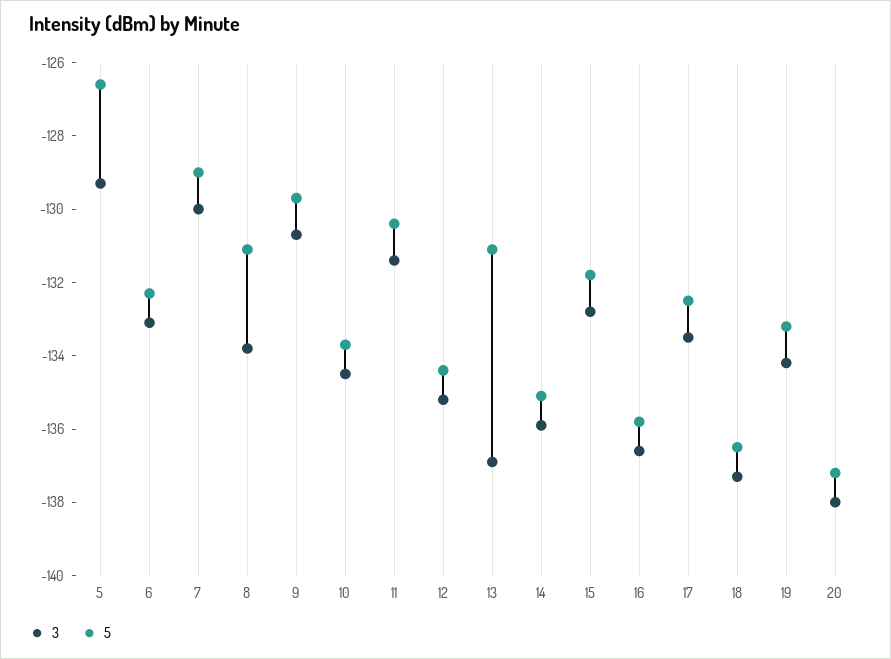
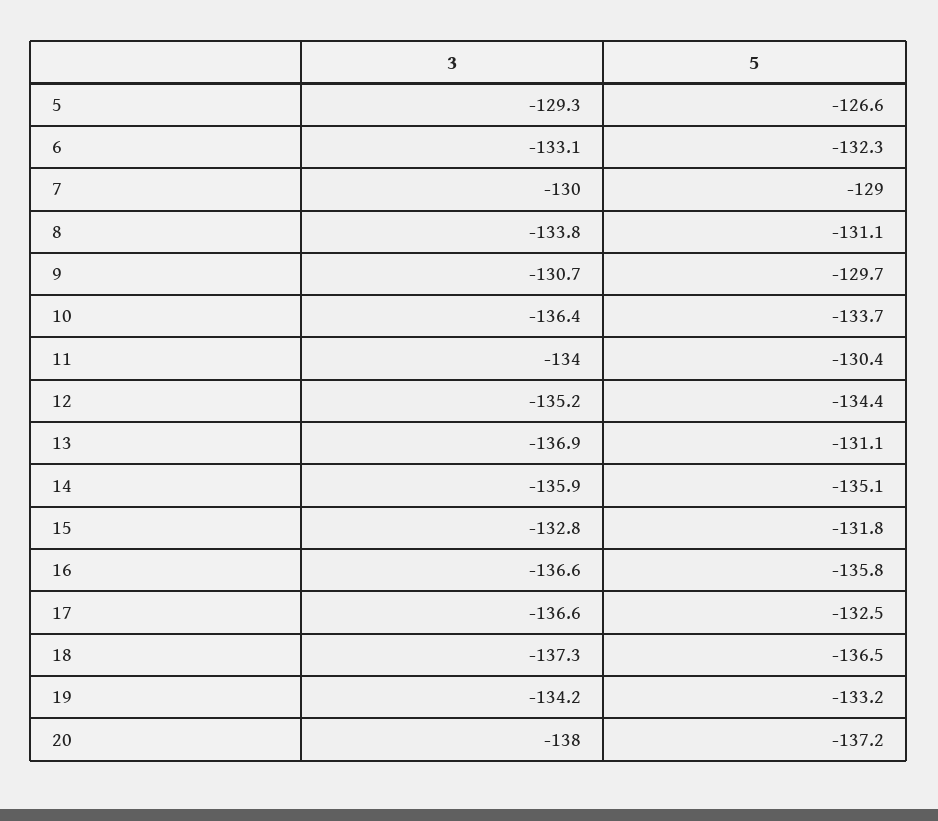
3, 10: -134.5 -> -136.4
3, 11: -131.5 -> -134
3, 17: -133.5 -> -136.6

